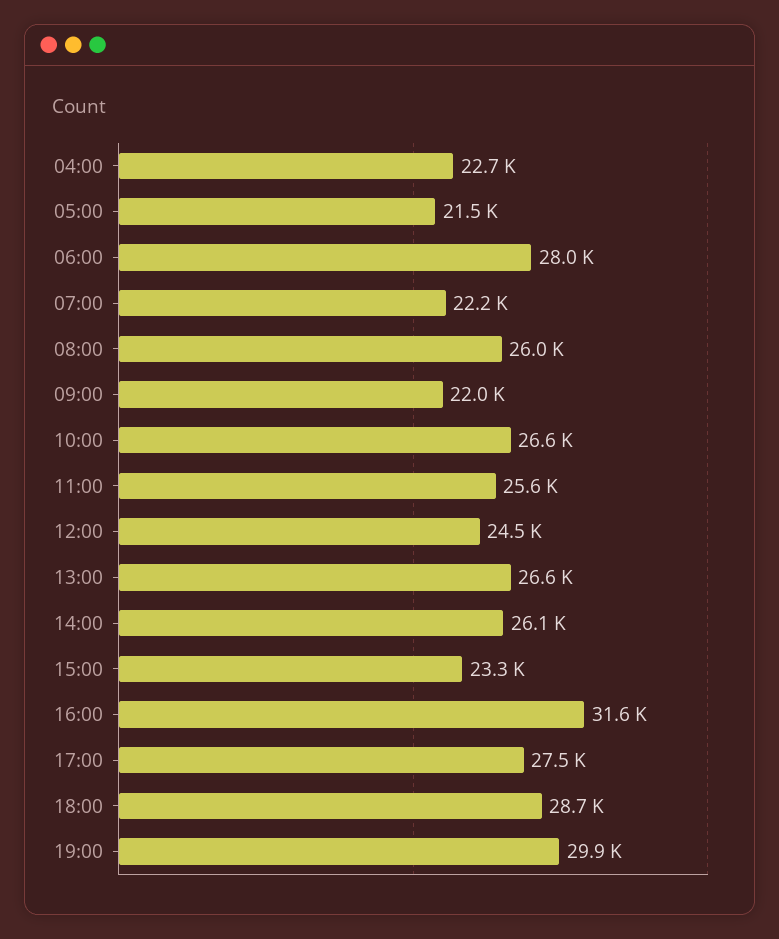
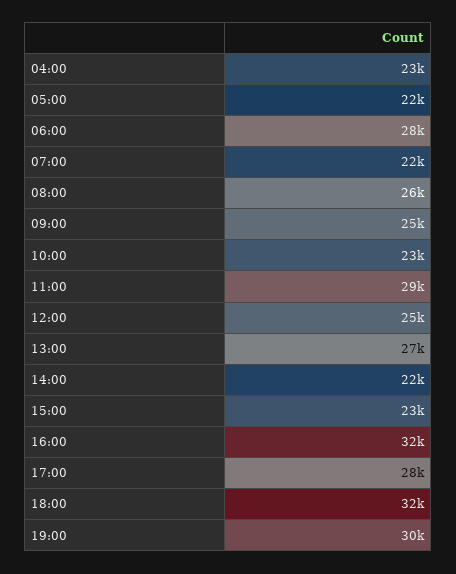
09:00: 22000 -> 25000
10:00: 26600 -> 23000
11:00: 25600 -> 29000
14:00: 26100 -> 22000
18:00: 28700 -> 32000

